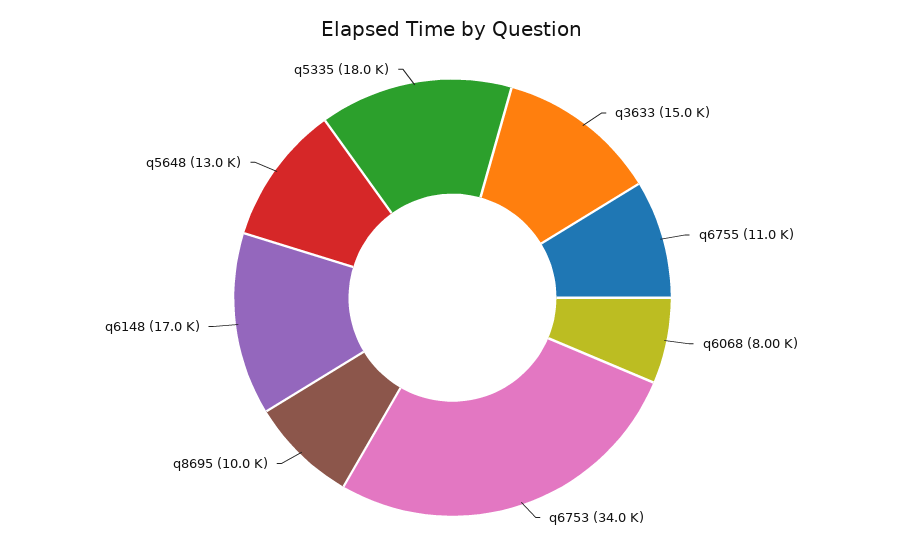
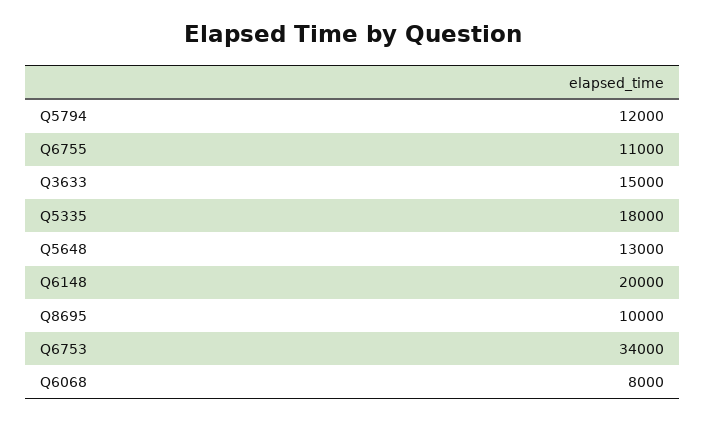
q6148: 17000 -> 20000
Q5794: none -> 12000

